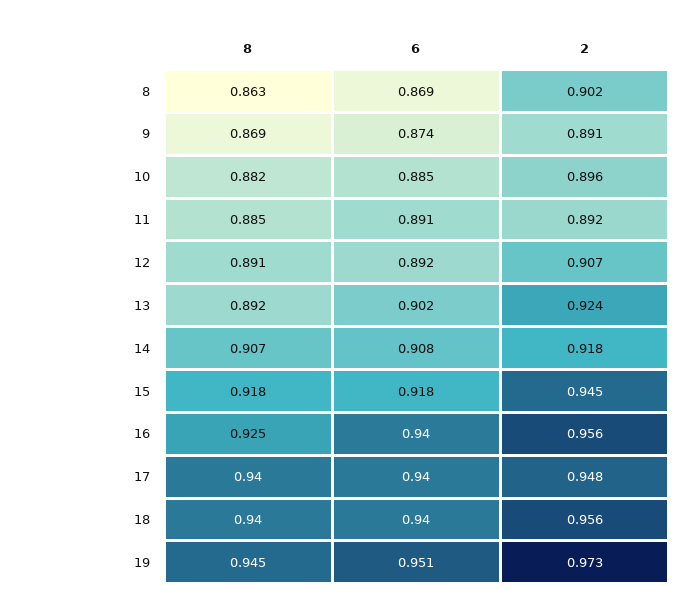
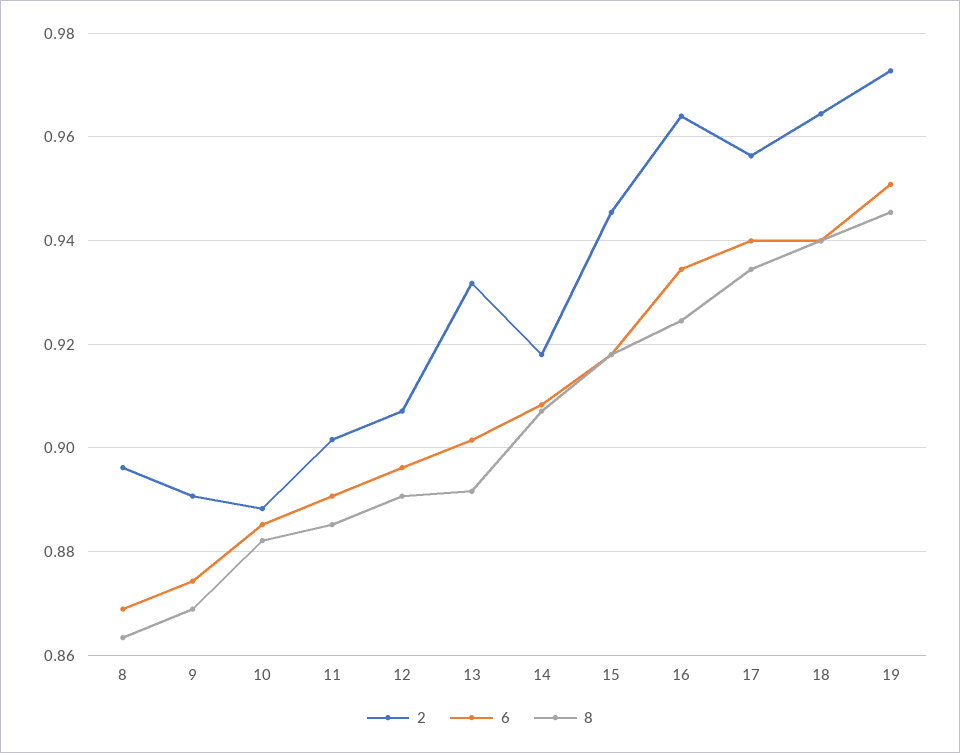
2, 8: 0.902 -> 0.896
2, 10: 0.896 -> 0.888
2, 11: 0.892 -> 0.902
6, 12: 0.892 -> 0.896
2, 13: 0.924 -> 0.932
6, 16: 0.94 -> 0.934
2, 16: 0.956 -> 0.964
8, 17: 0.94 -> 0.934
2, 17: 0.948 -> 0.956
2, 18: 0.956 -> 0.964

